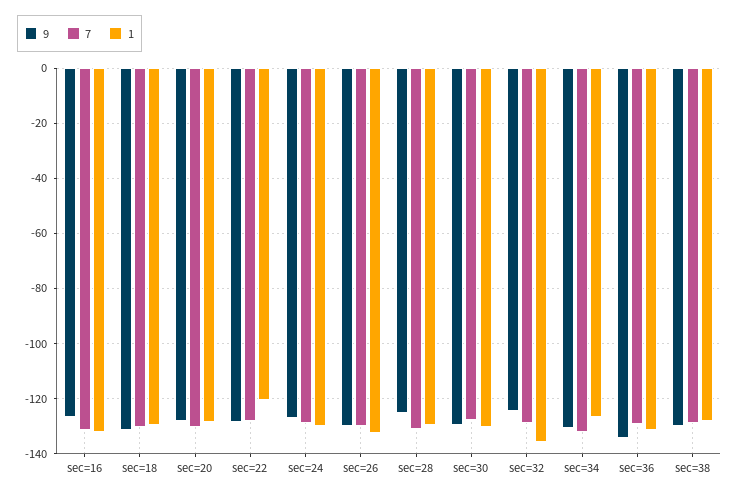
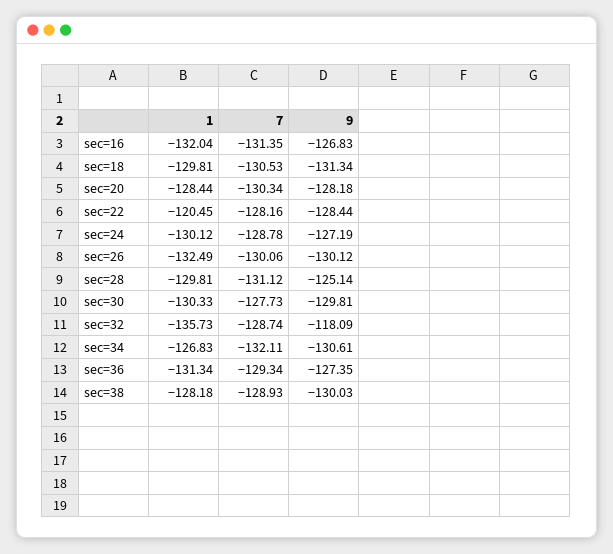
9, sec=32: -125 -> -118.09
9, sec=36: -135 -> -127.35

